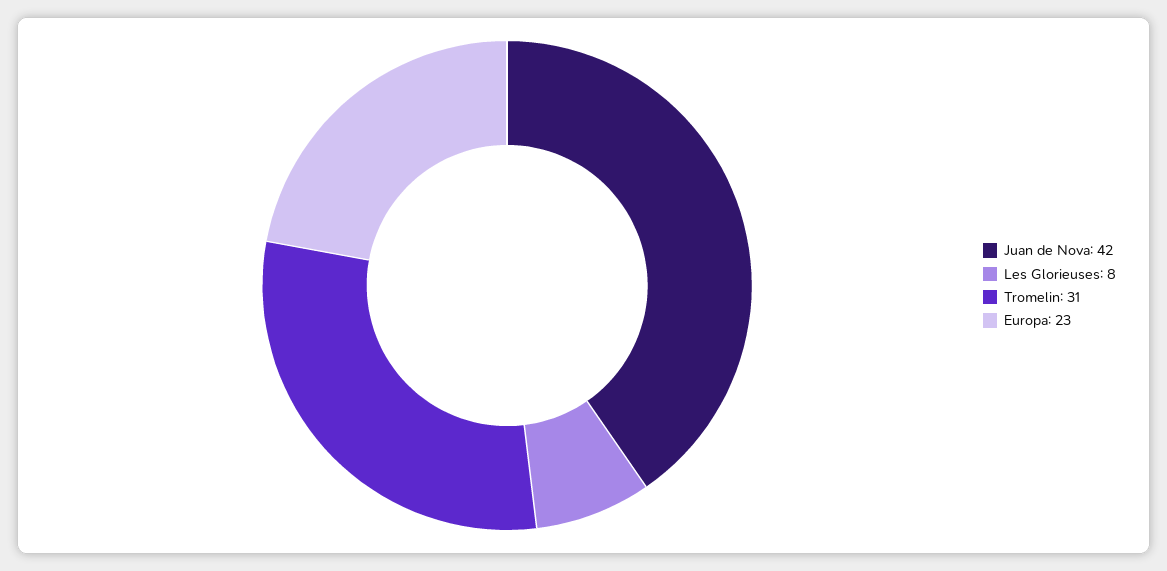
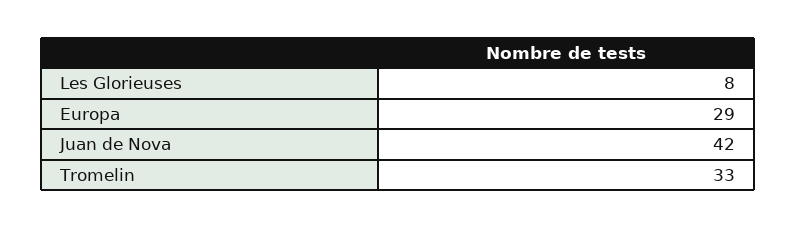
Tromelin: 31 -> 33
Europa: 23 -> 29

